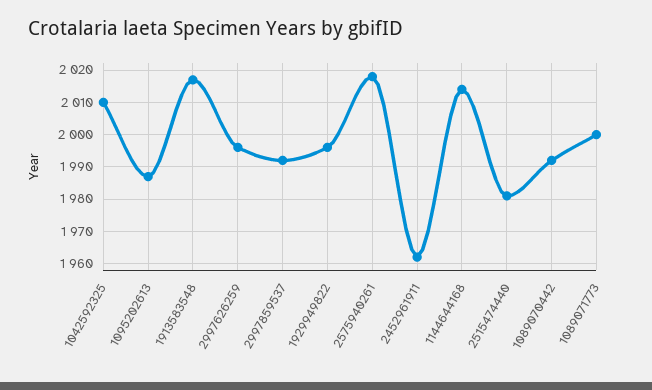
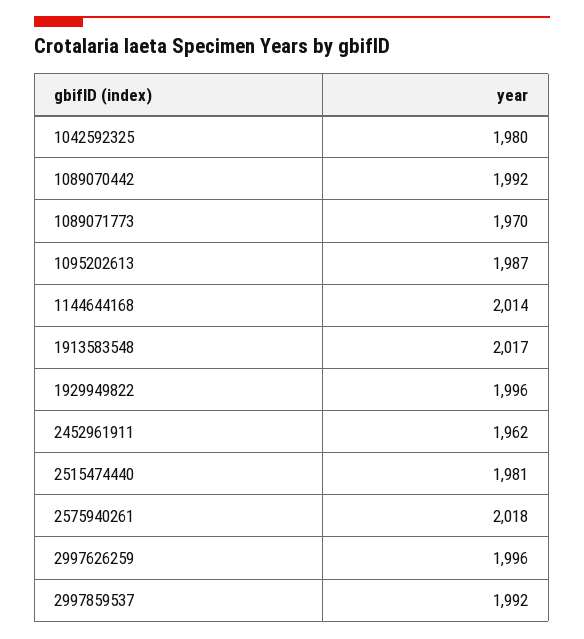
1042592325: 2010 -> 1980
1089071773: 2000 -> 1970

